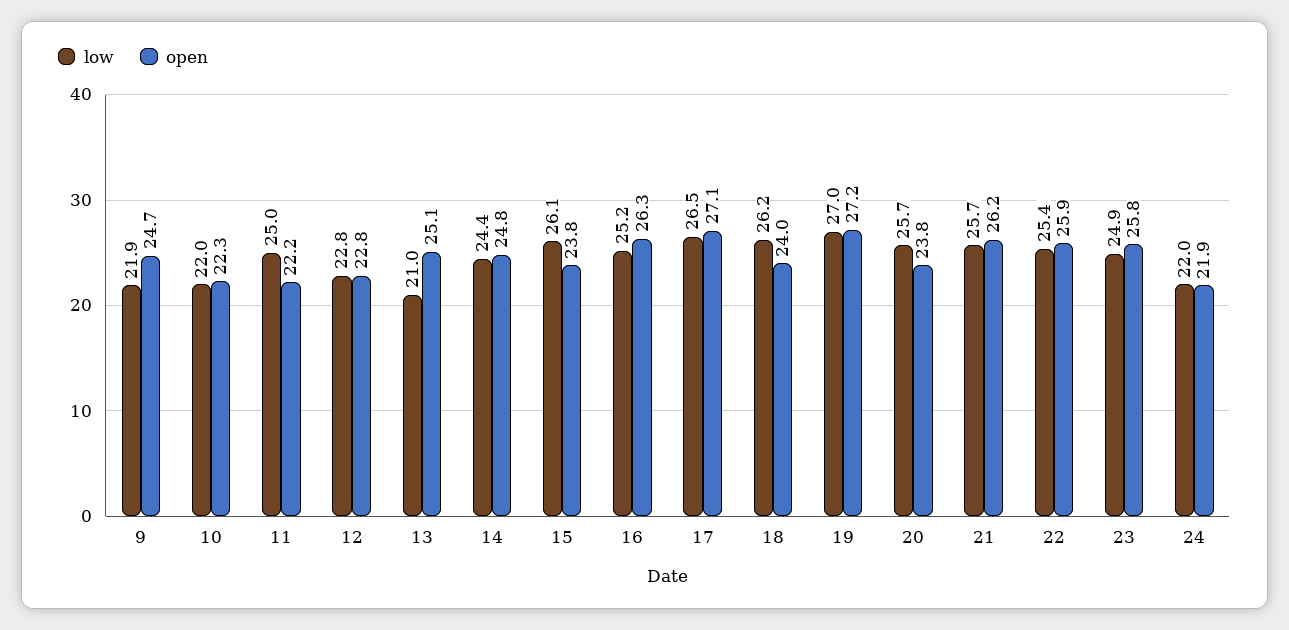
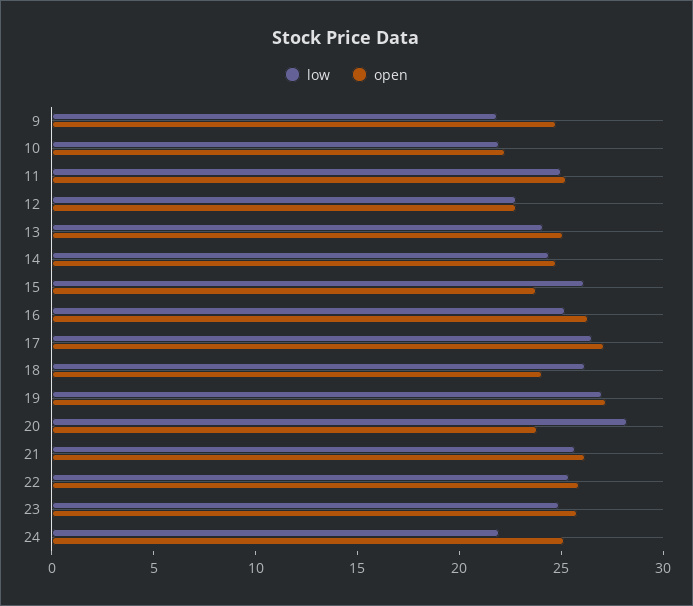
open, 11: 22.2 -> 25
low, 13: 21 -> 24
low, 20: 25.7 -> 28
open, 24: 21.9 -> 25

